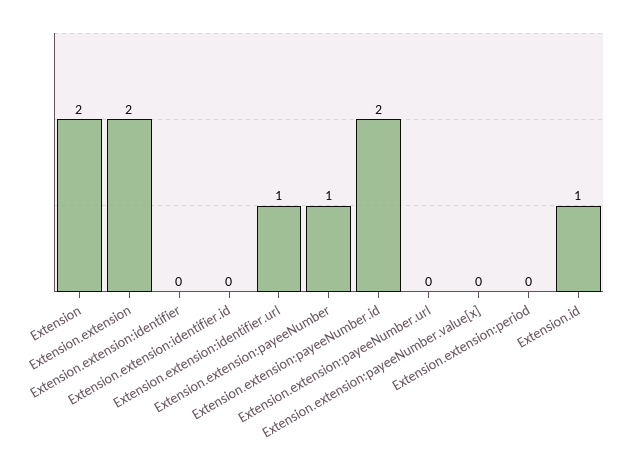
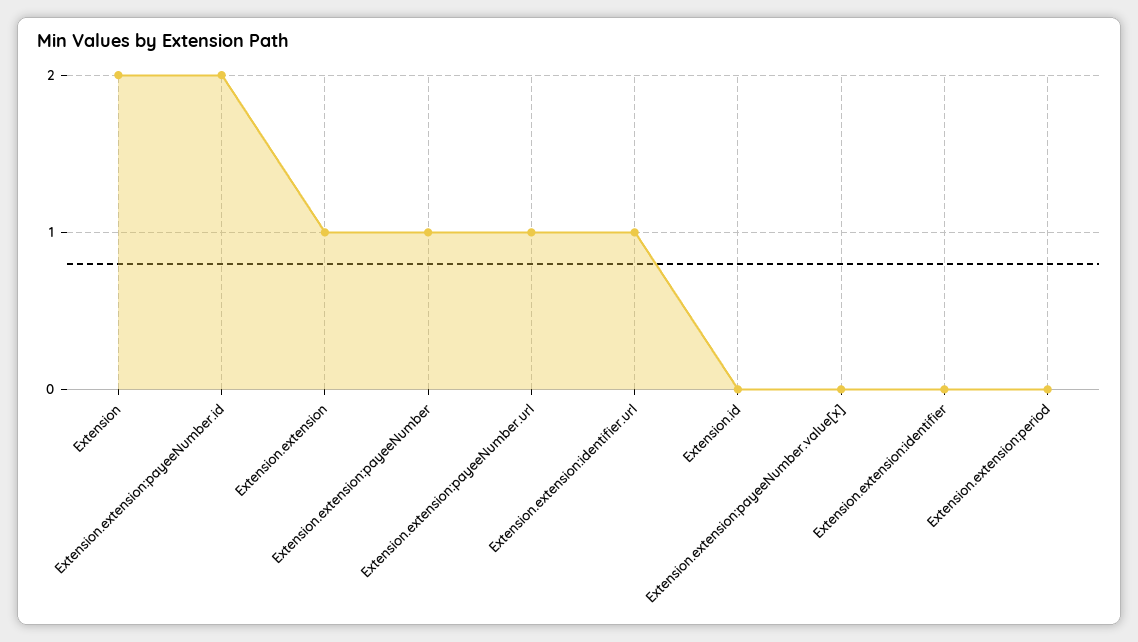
Extension.extension: 2 -> 1
Extension.extension:identifier.id: 0 -> none
Extension.extension:payeeNumber.url: 0 -> 1
Extension.id: 1 -> 0

